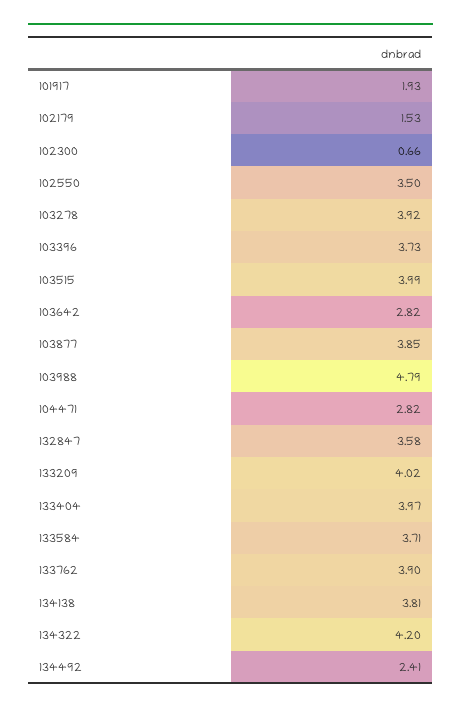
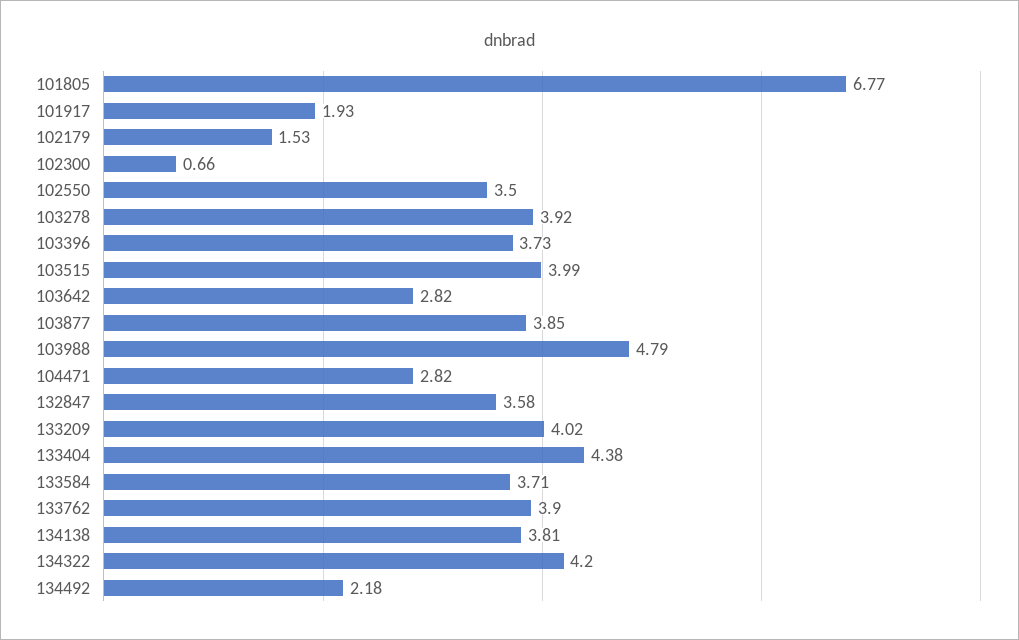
133404: 3.97 -> 4.38
134492: 2.41 -> 2.18
101805: none -> 6.77

